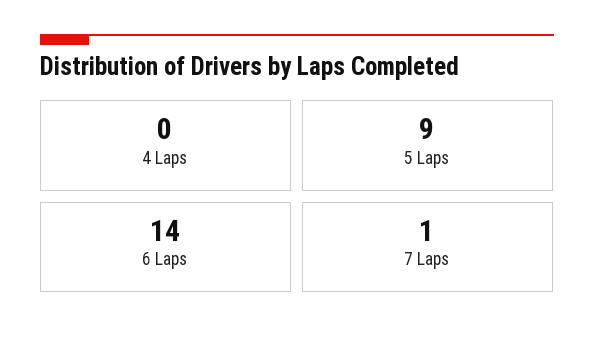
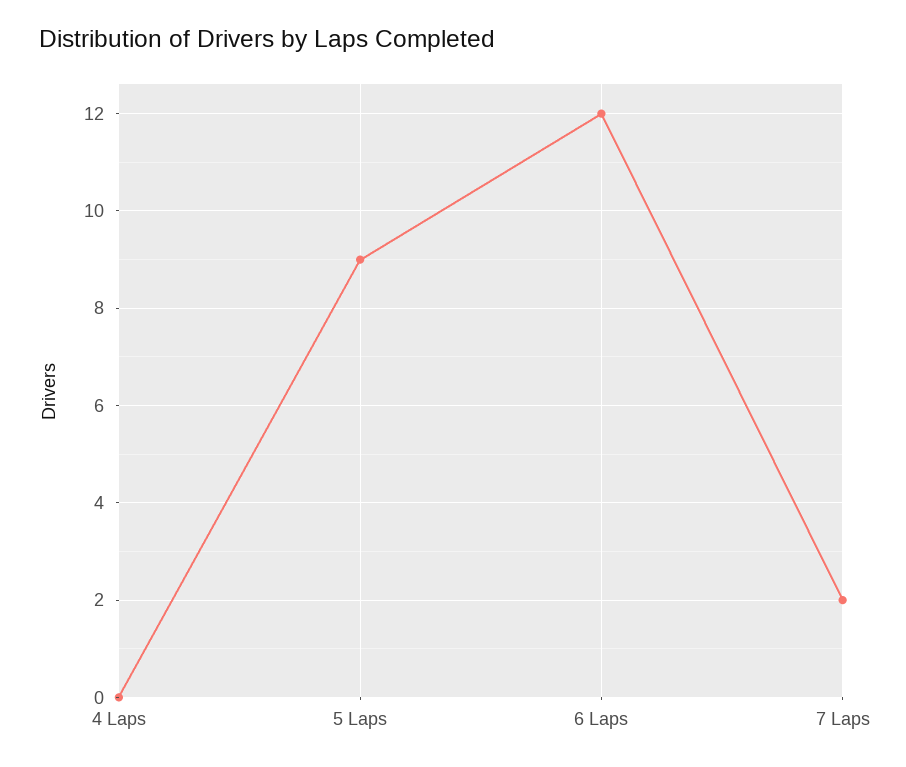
6 Laps: 14 -> 12
7 Laps: 1 -> 2

